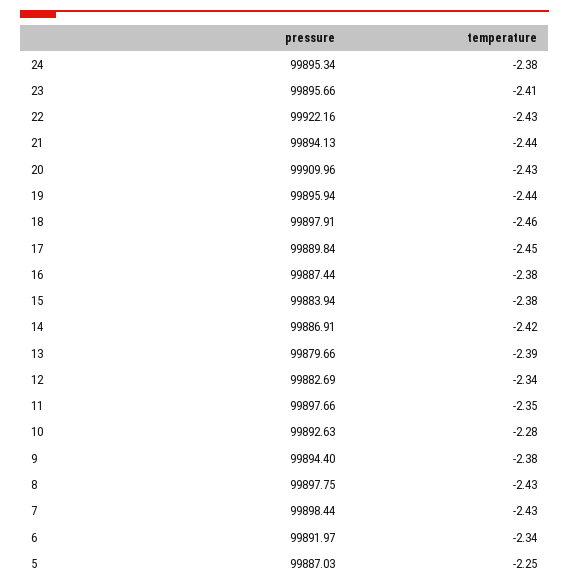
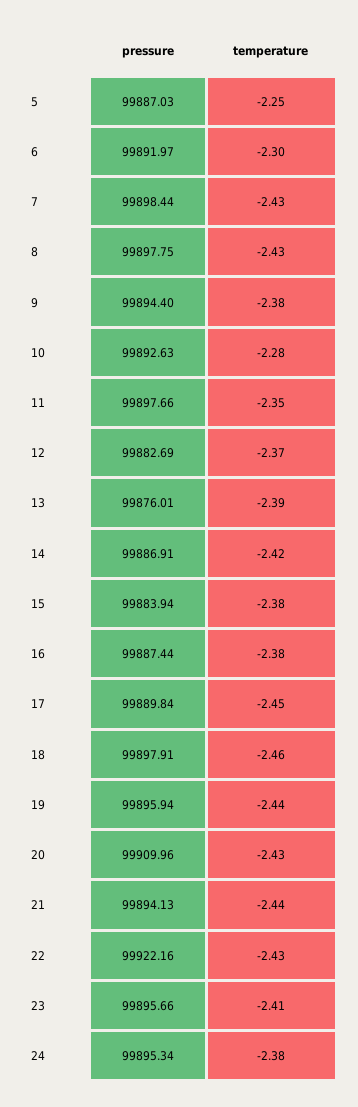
pressure, 13: 99879.66 -> 99876.01
temperature, 12: -2.34 -> -2.37
temperature, 6: -2.34 -> -2.3

